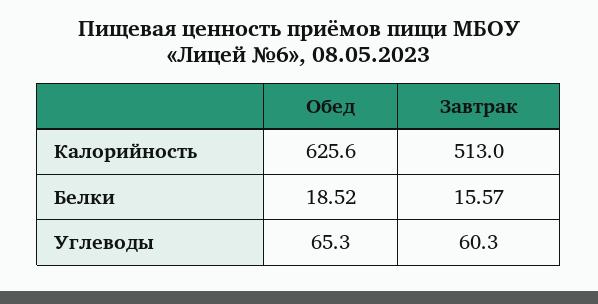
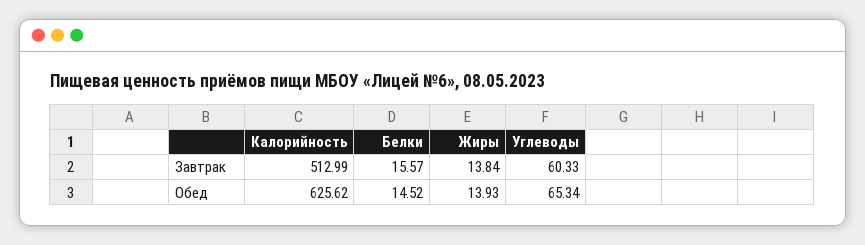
Обед, Белки: 18.52 -> 14.52
Завтрак, Жиры: none -> 13.84
Обед, Жиры: none -> 13.93

